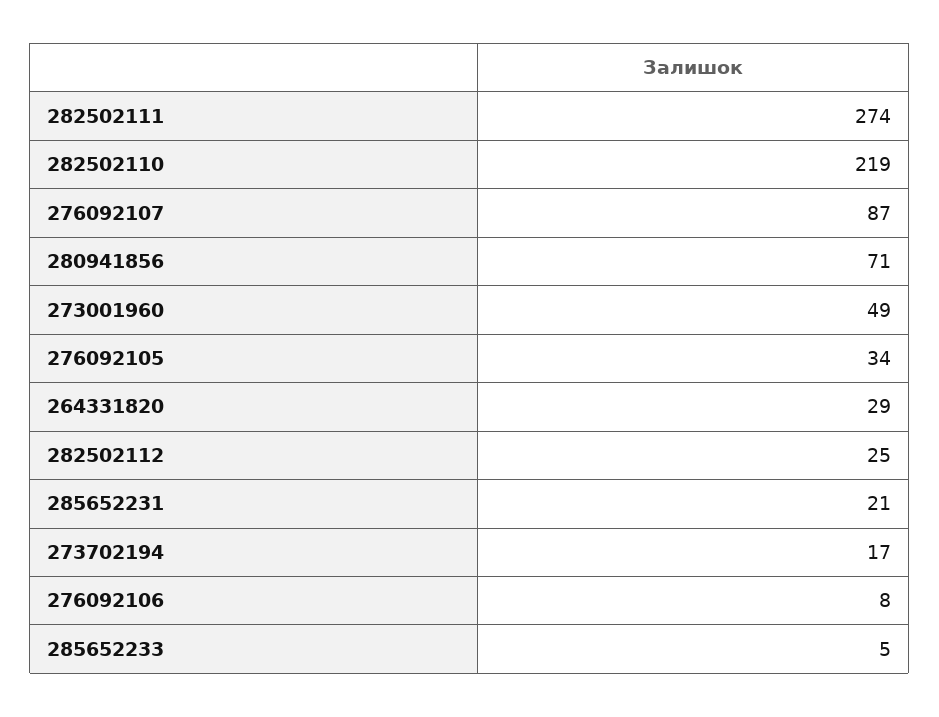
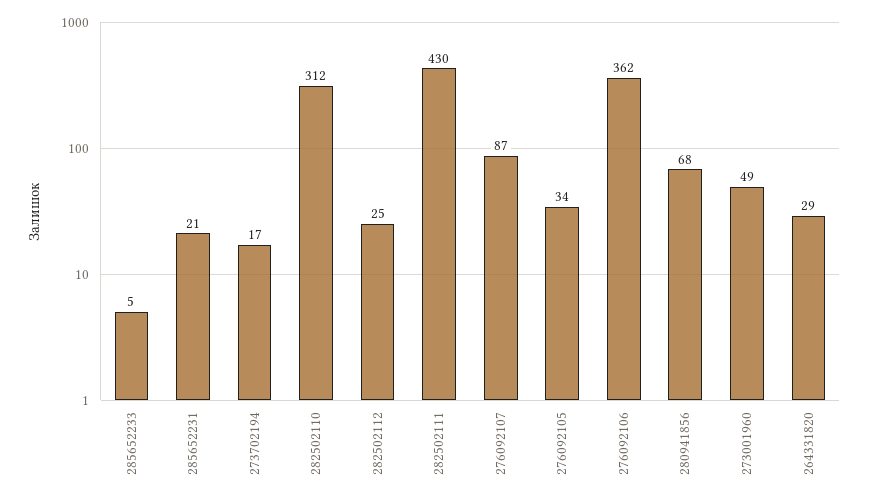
282502111: 274 -> 430
282502110: 219 -> 312
280941856: 71 -> 68
276092106: 8 -> 362

